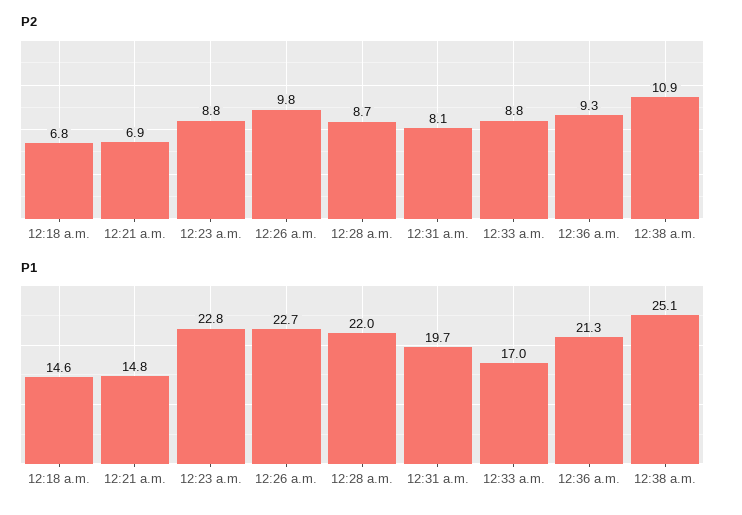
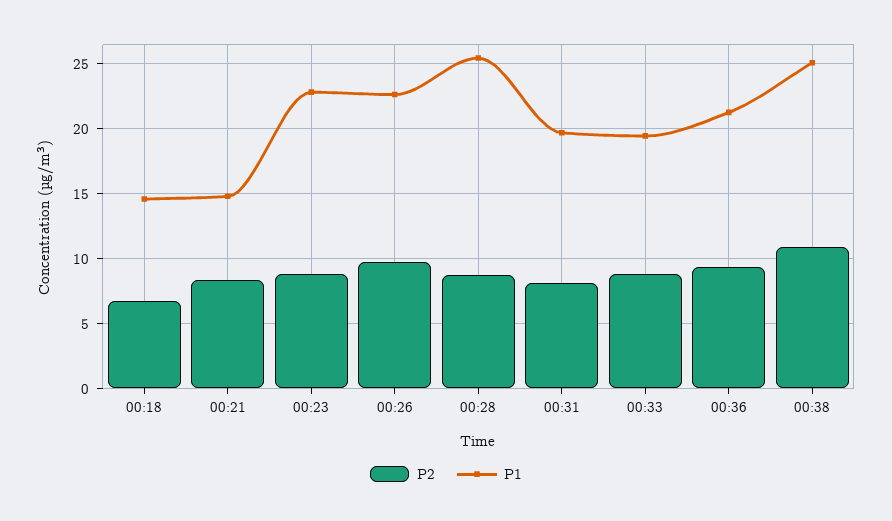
P2, 12:21 a.m.: 6.9 -> 8.5
P1, 12:28 a.m.: 22 -> 25.5
P1, 12:33 a.m.: 17 -> 19.5

